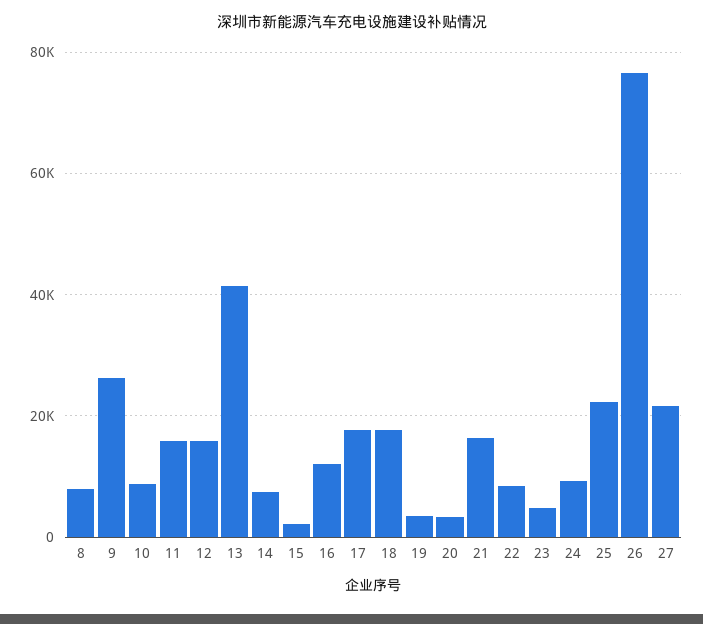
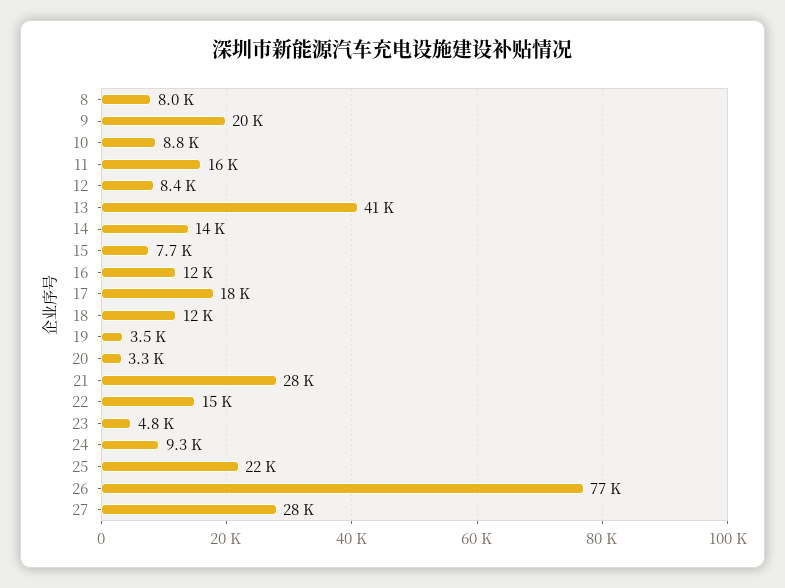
9: 26000 -> 20000
12: 16000 -> 8400
14: 8000 -> 14000
15: 2000 -> 7700
18: 18000 -> 12000
21: 16000 -> 28000
22: 8000 -> 15000
27: 22000 -> 28000

